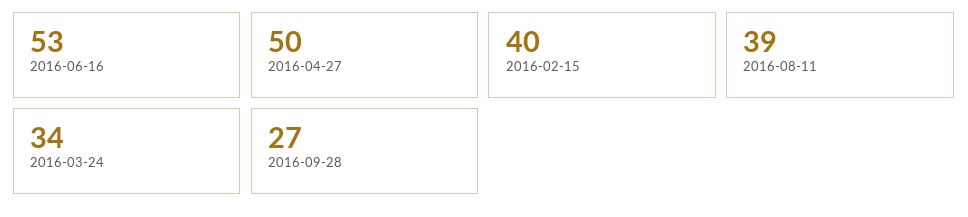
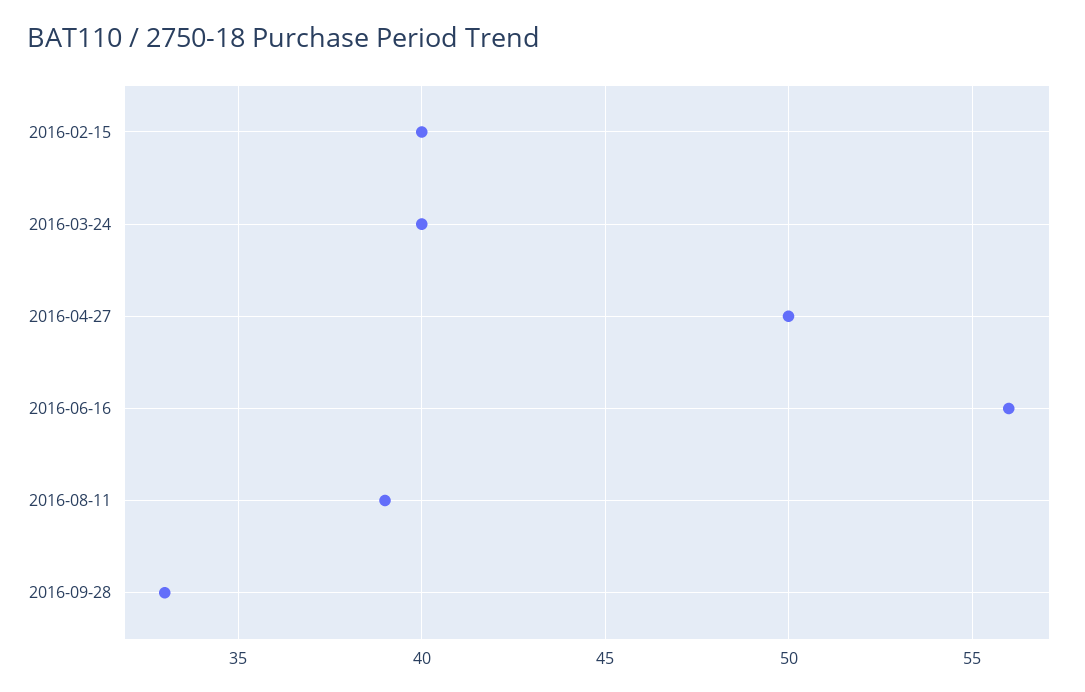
2016-06-16: 53 -> 56
2016-03-24: 34 -> 40
2016-09-28: 27 -> 33

